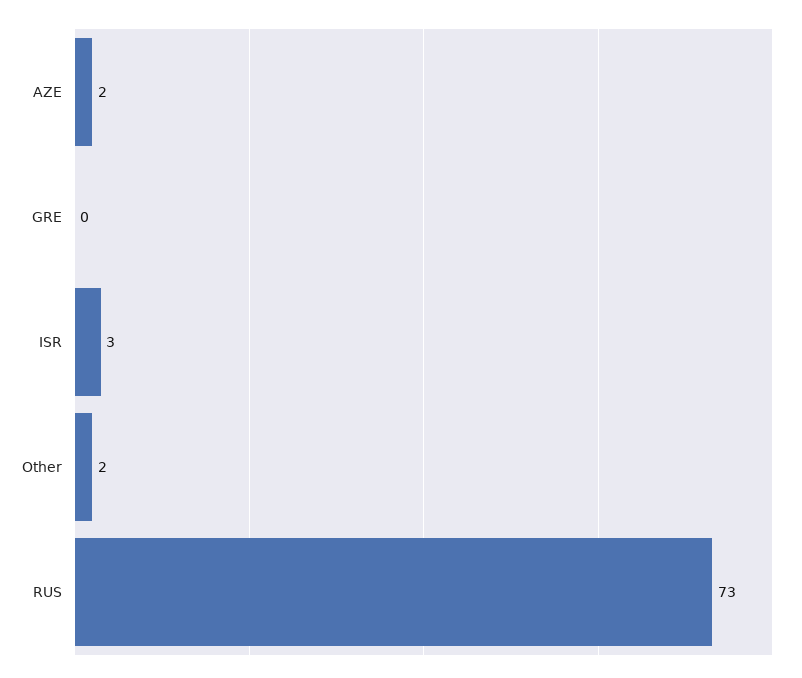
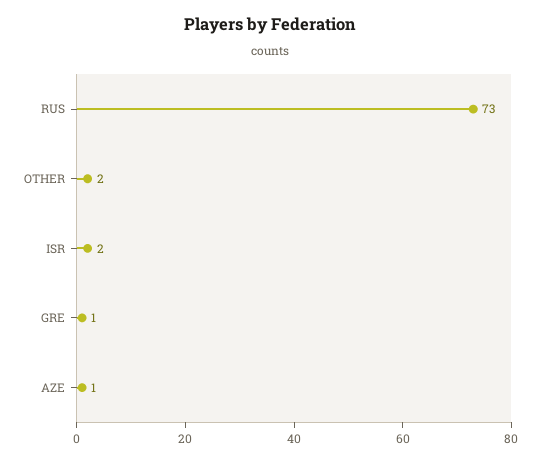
AZE: 2 -> 1
GRE: 0 -> 1
ISR: 3 -> 2

